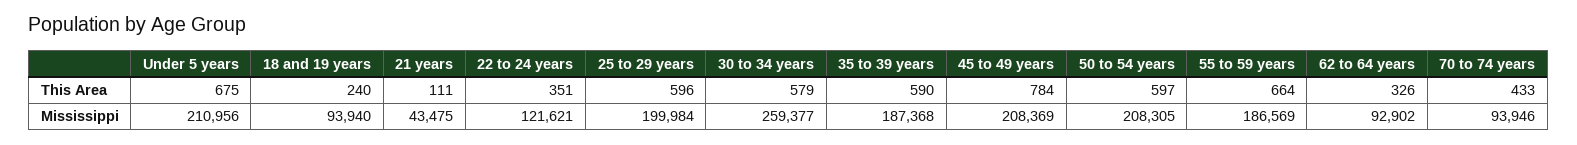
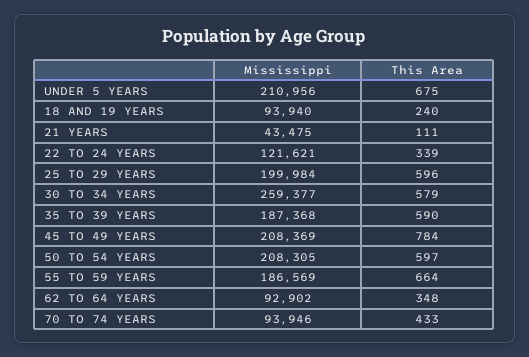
22 to 24 years, This Area: 351 -> 339
62 to 64 years, This Area: 326 -> 348

